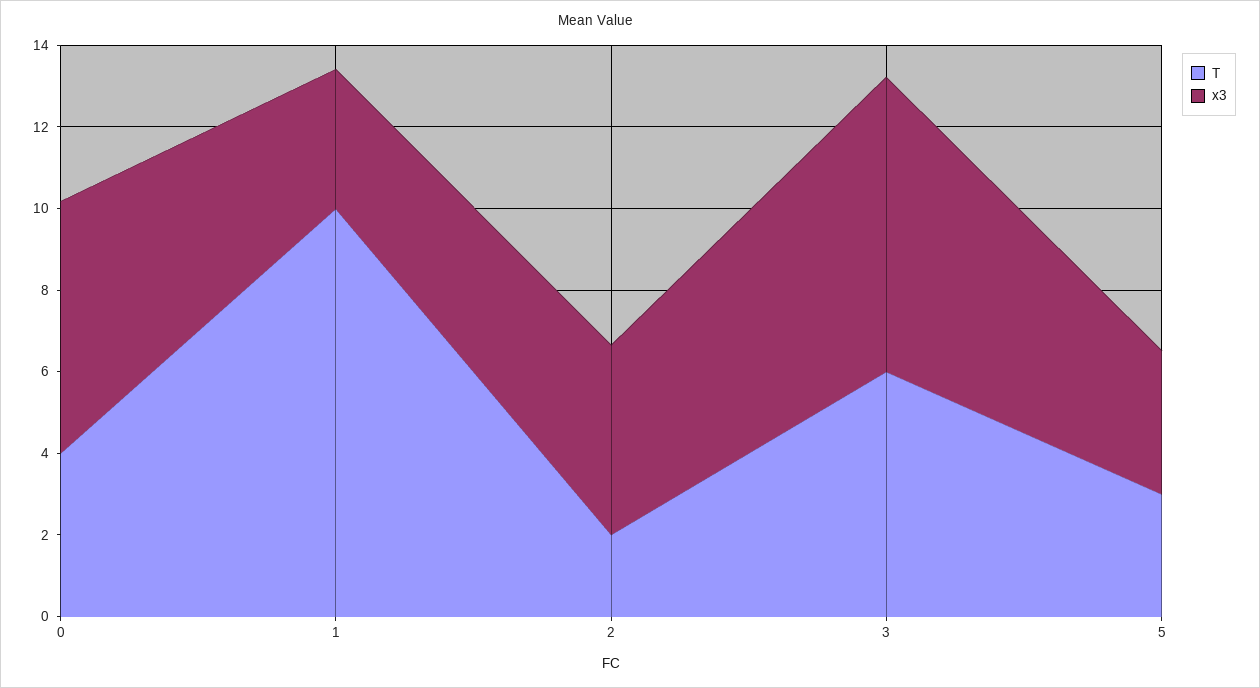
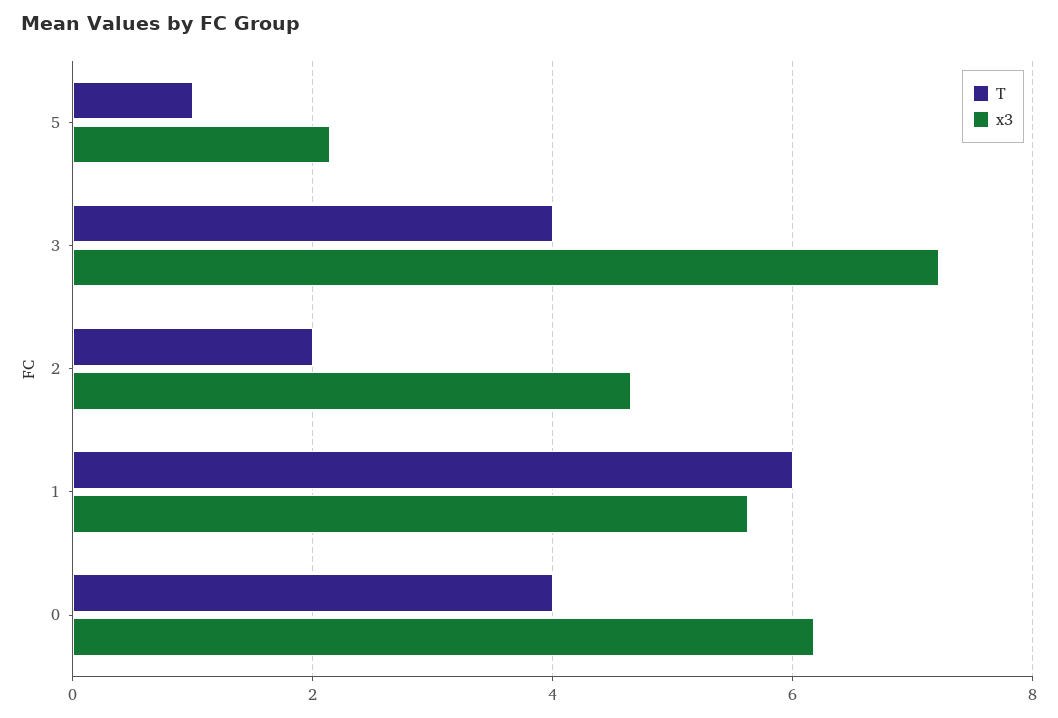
T, 1: 10 -> 6
x3, 1: 3.5 -> 5.6
T, 3: 6 -> 4
T, 5: 3 -> 1
x3, 5: 3.5 -> 2.2

